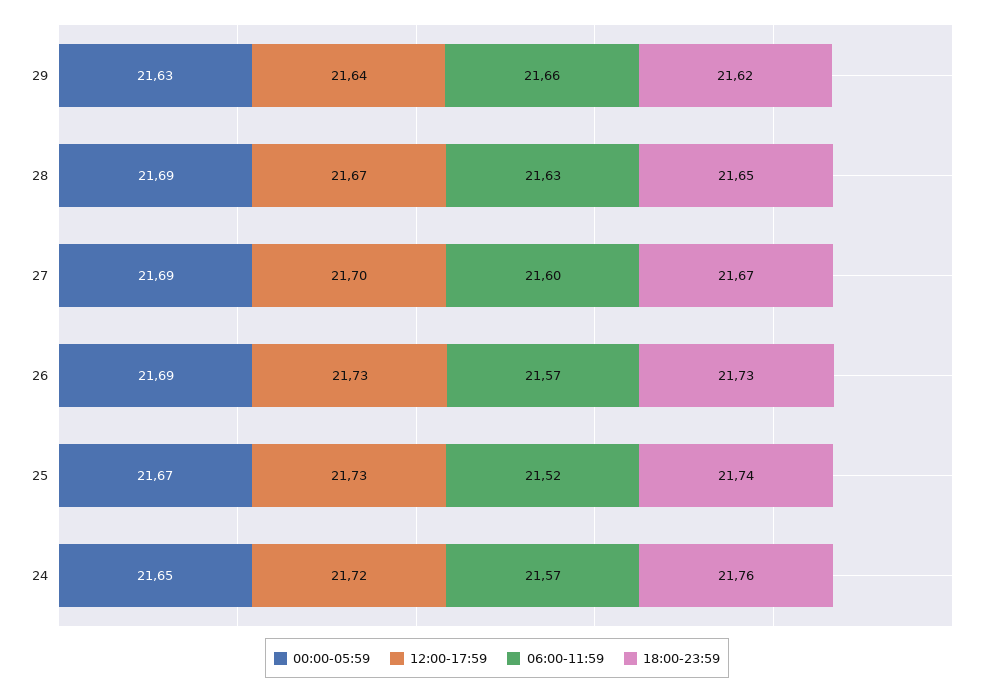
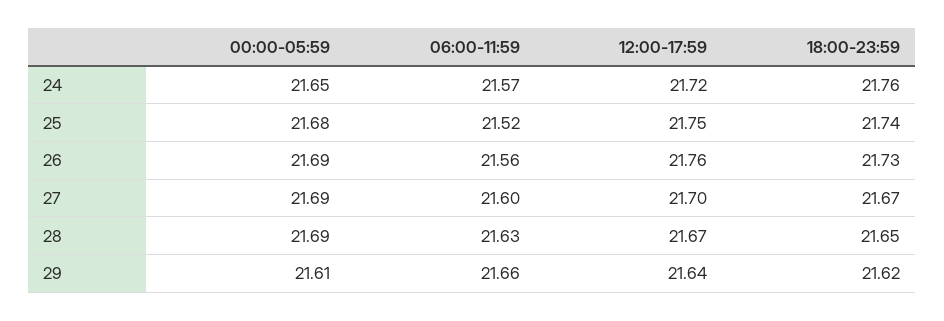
00:00-05:59, 29: 21.63 -> 21.61
12:00-17:59, 26: 21.73 -> 21.76
06:00-11:59, 26: 21.57 -> 21.56
00:00-05:59, 25: 21.67 -> 21.68
12:00-17:59, 25: 21.73 -> 21.75

